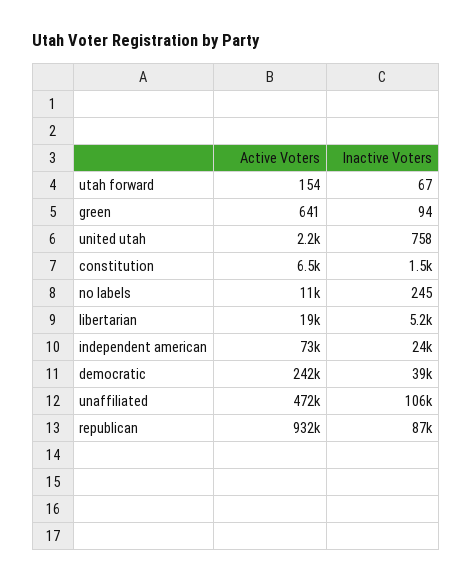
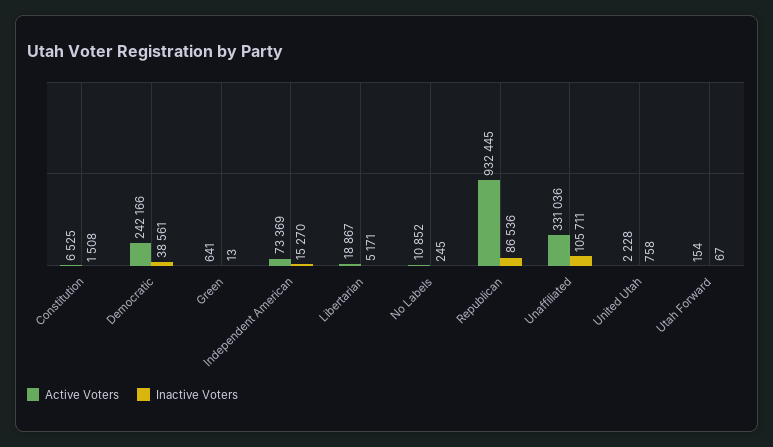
Inactive Voters, green: 94 -> 13
Inactive Voters, independent american: 24000 -> 15270
Active Voters, unaffiliated: 472000 -> 331036

